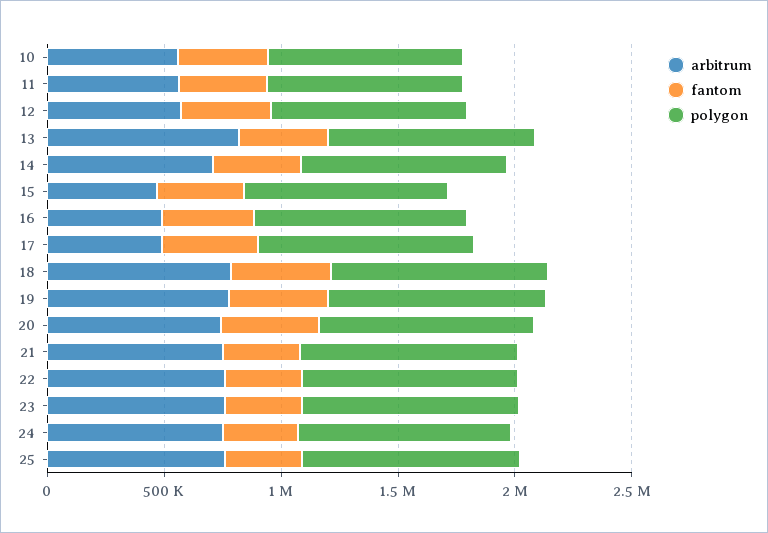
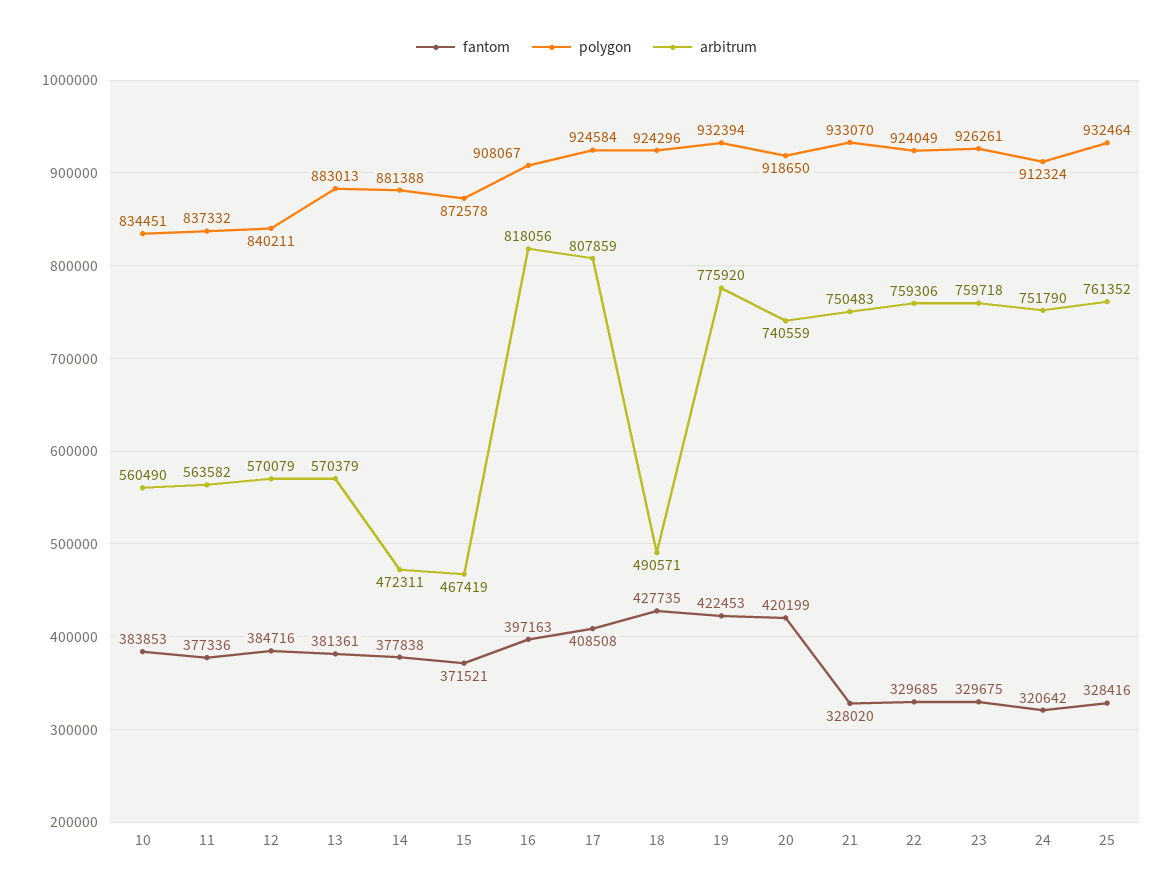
arbitrum, 13: 800000 -> 570379
arbitrum, 14: 700000 -> 472311
arbitrum, 16: 500000 -> 818056
arbitrum, 17: 500000 -> 807859
arbitrum, 18: 800000 -> 490571

